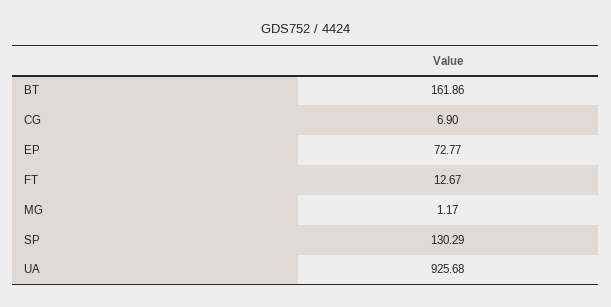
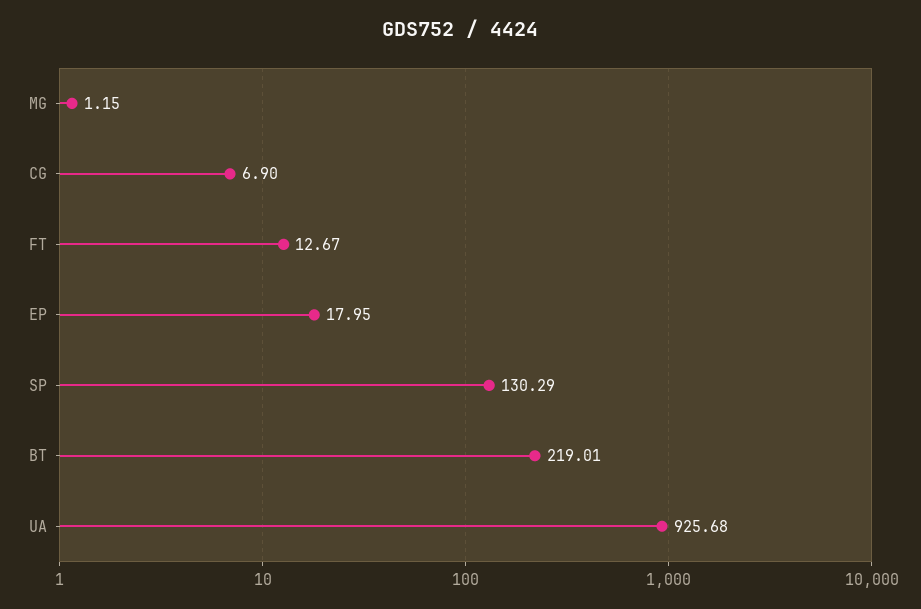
BT: 161.86 -> 219.01
EP: 72.77 -> 17.95
MG: 1.17 -> 1.15

